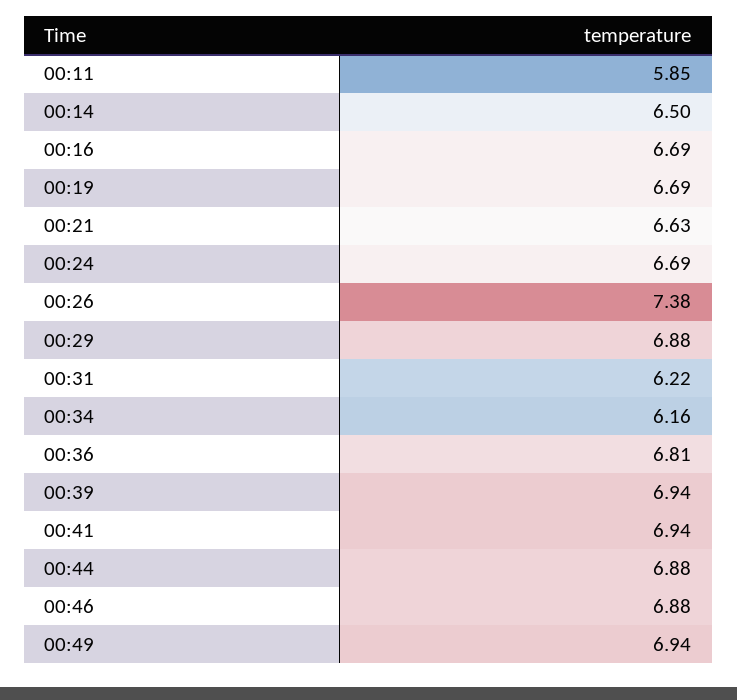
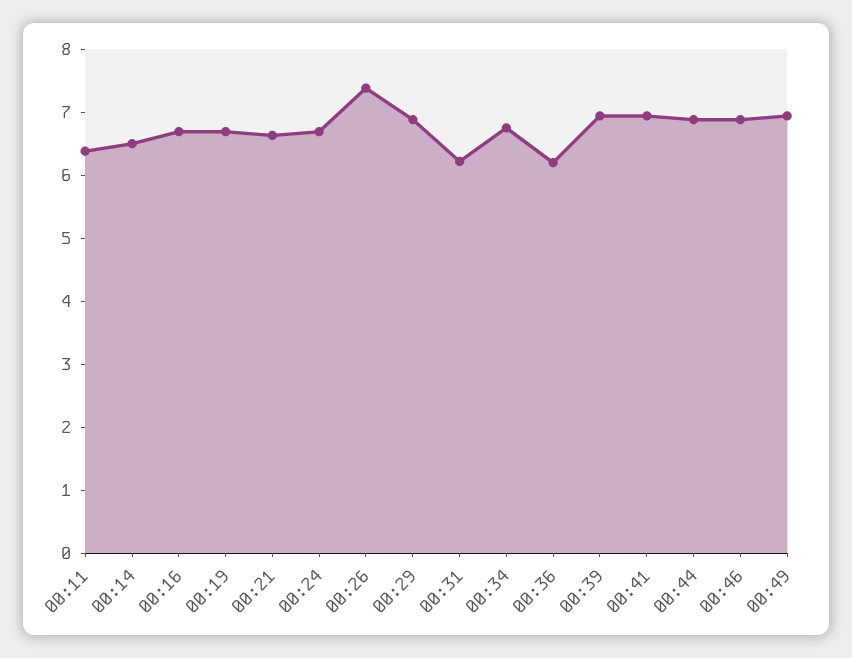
00:11: 5.85 -> 6.4
00:34: 6.16 -> 6.8
00:36: 6.81 -> 6.2

